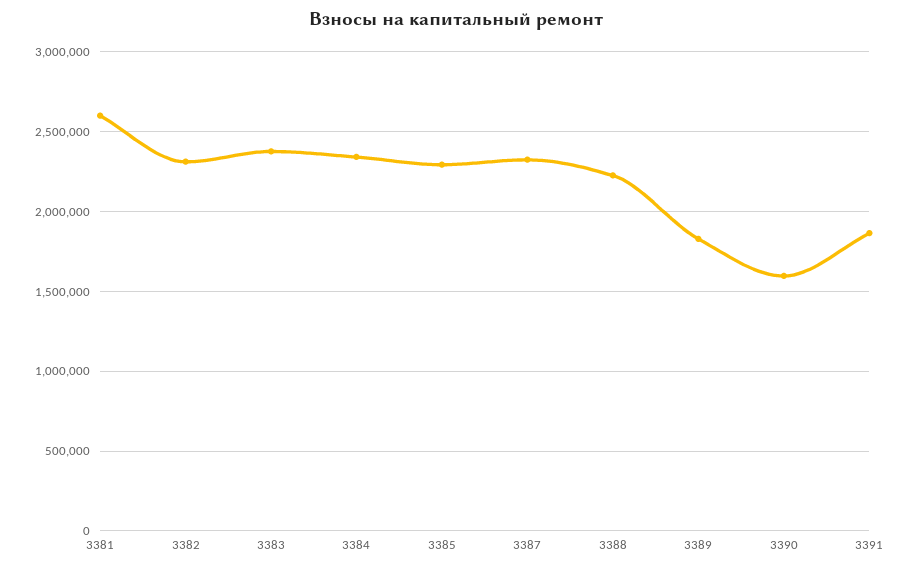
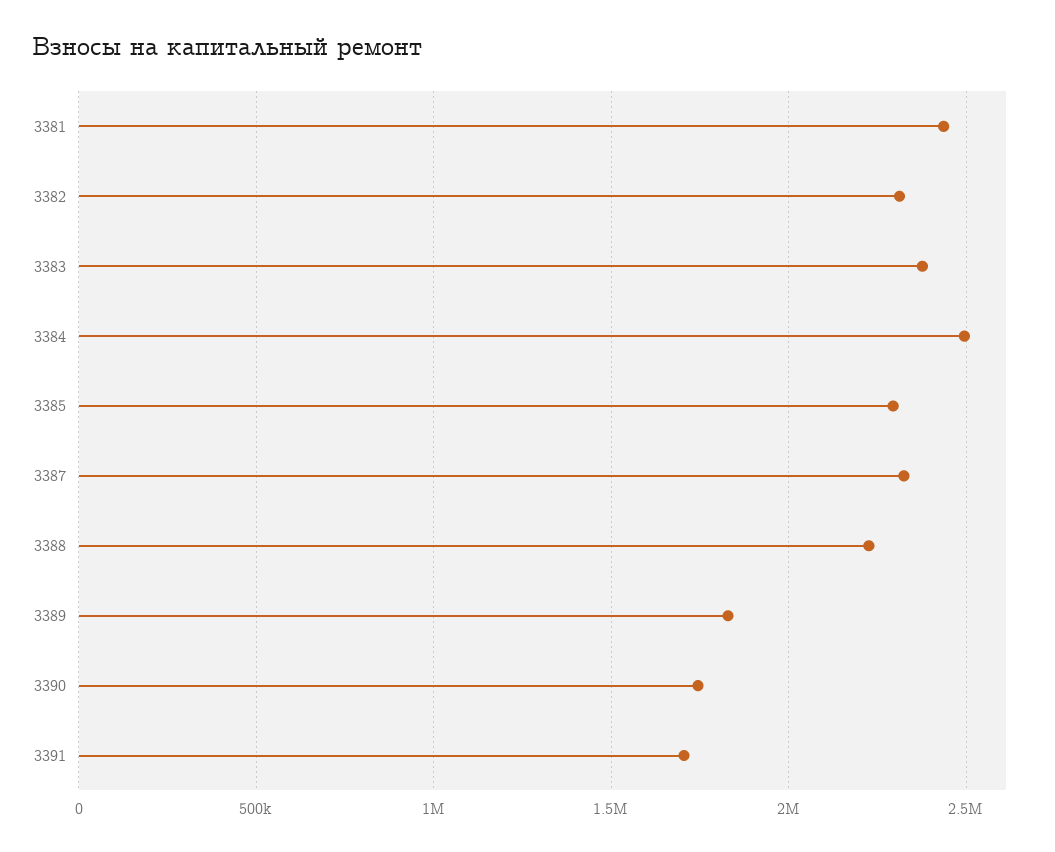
3381: 2600000 -> 2450000
3384: 2350000 -> 2500000
3390: 1600000 -> 1750000
3391: 1850000 -> 1700000

